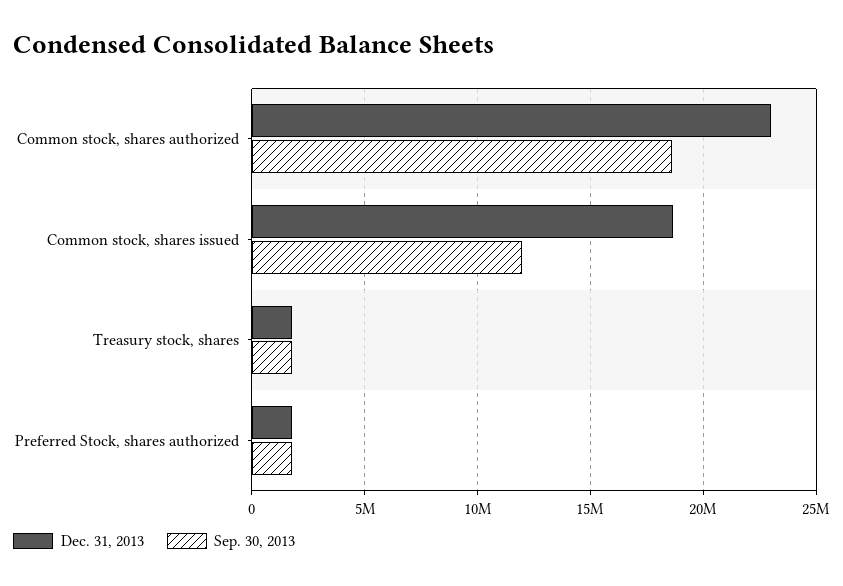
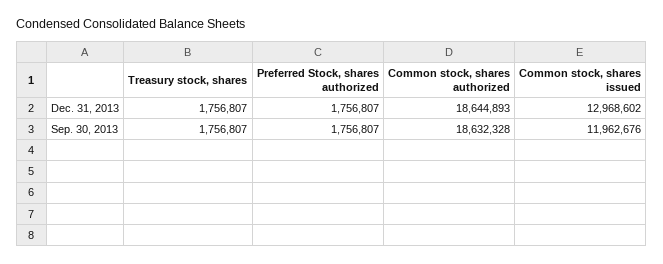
Dec. 31, 2013, Common stock, shares authorized: 23000000 -> 18644893
Dec. 31, 2013, Common stock, shares issued: 18500000 -> 12968602

